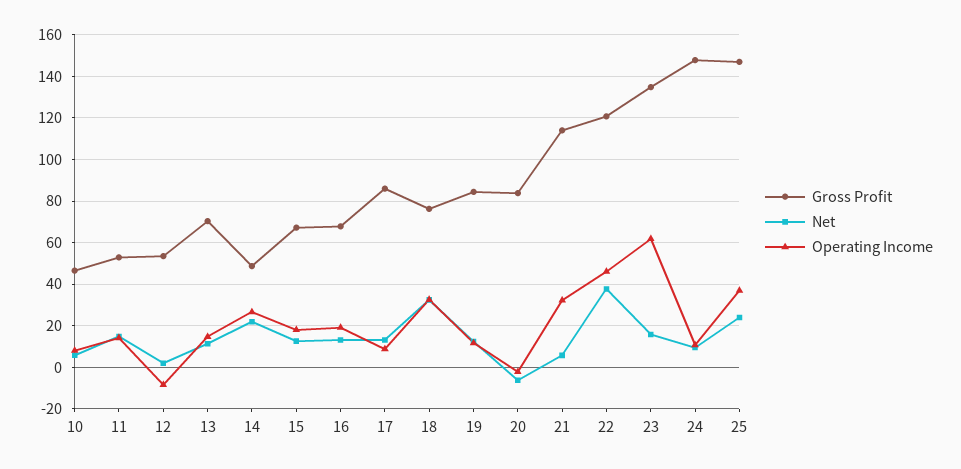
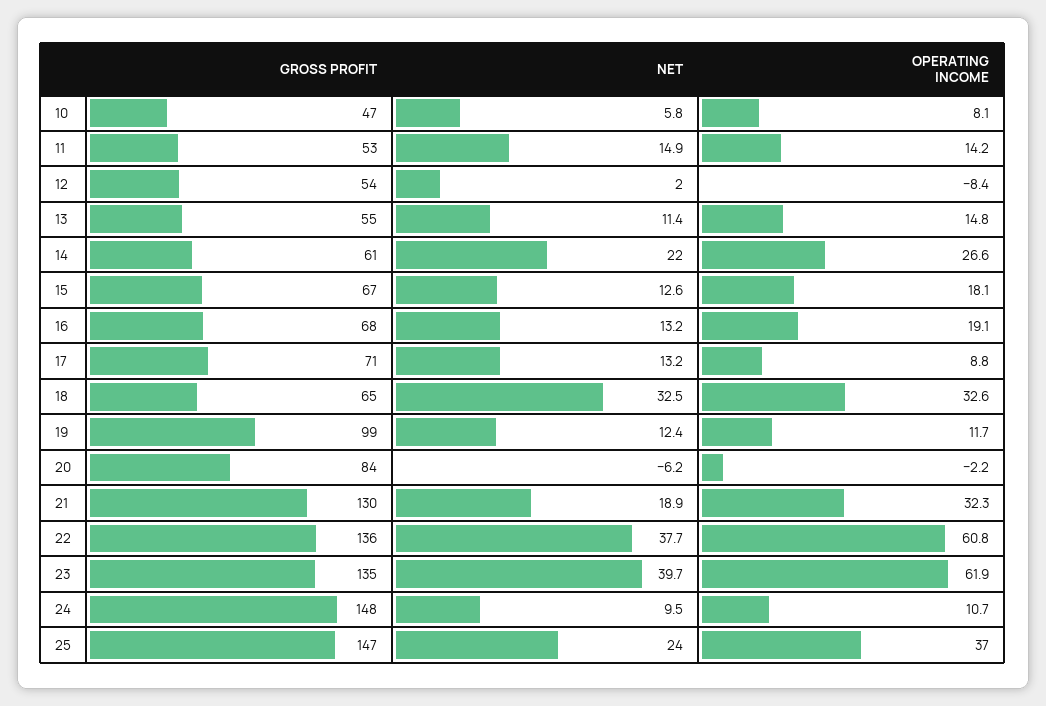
Gross Profit, 13: 70 -> 55
Gross Profit, 14: 50 -> 61
Gross Profit, 17: 85 -> 71
Gross Profit, 18: 75 -> 65
Gross Profit, 19: 85 -> 99
Gross Profit, 21: 115 -> 130
Net, 21: 5 -> 18.9
Gross Profit, 22: 120 -> 136
Operating Income, 22: 45 -> 60.8
Net, 23: 15 -> 39.7

